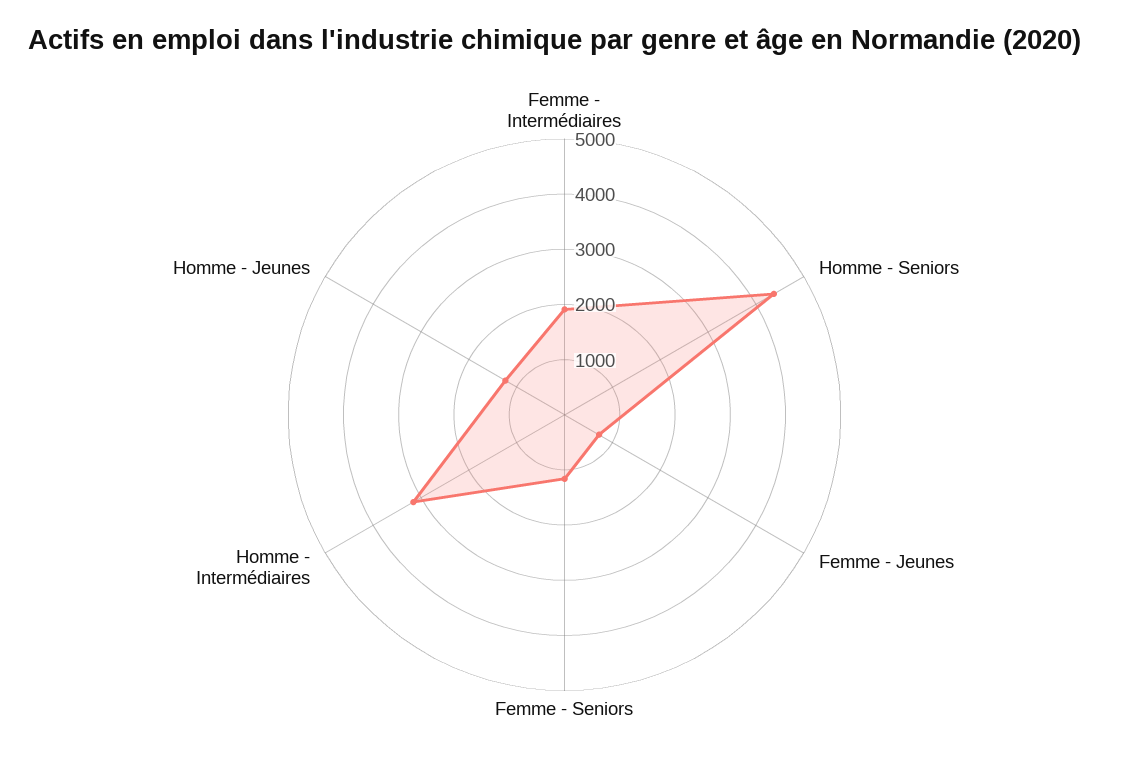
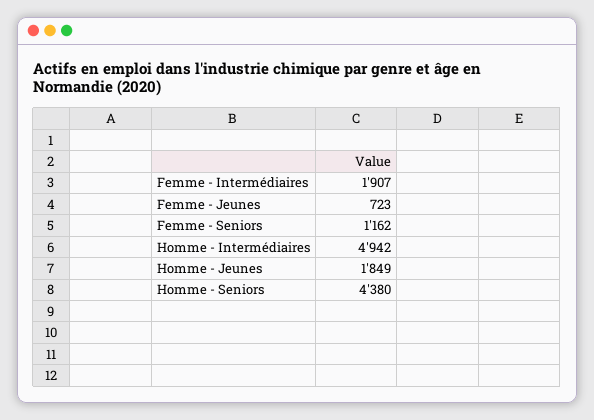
Homme - Intermédiaires: 3200 -> 4942
Homme - Jeunes: 1200 -> 1849

